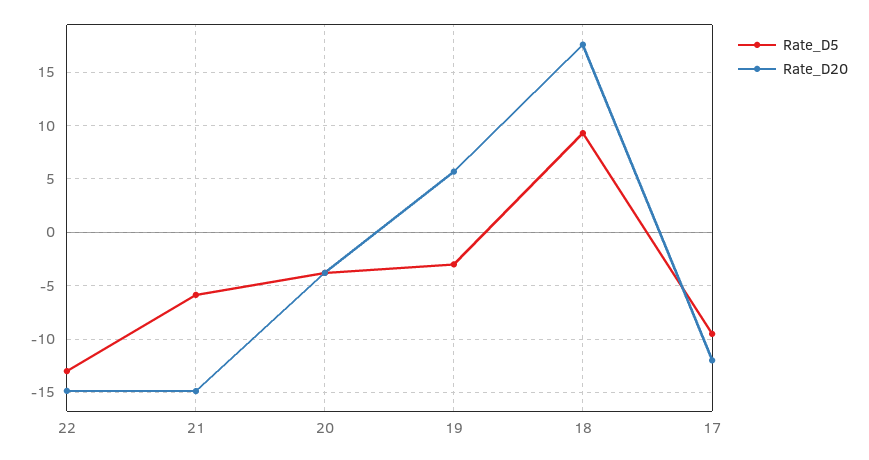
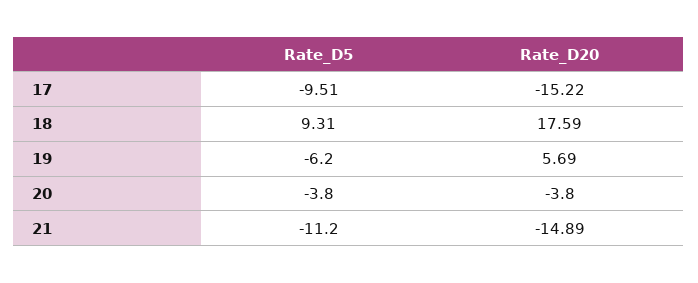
Rate_D5, 22: -13 -> none
Rate_D20, 22: -15 -> none
Rate_D5, 21: -6 -> -11.2
Rate_D5, 19: -3 -> -6.2
Rate_D20, 17: -12 -> -15.22

